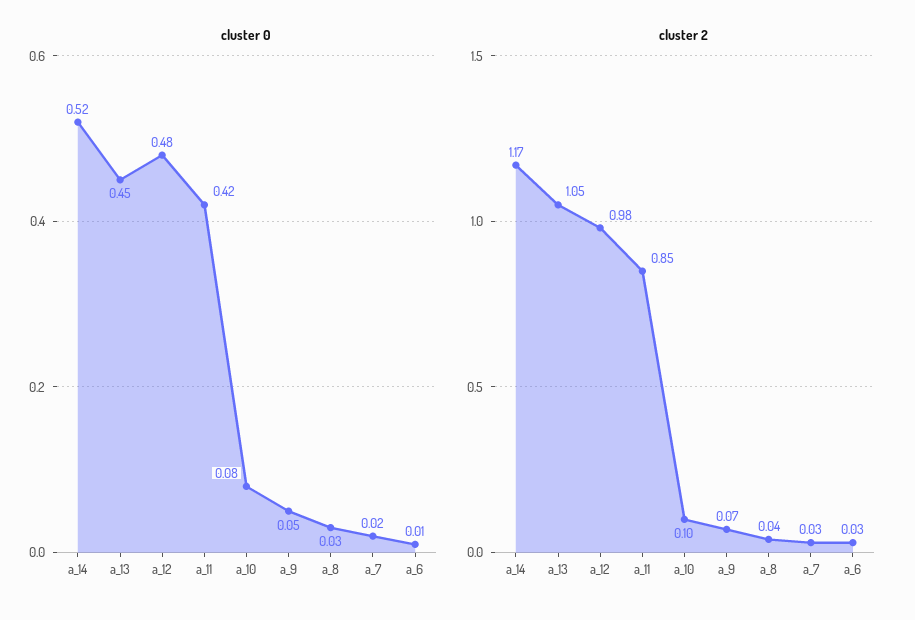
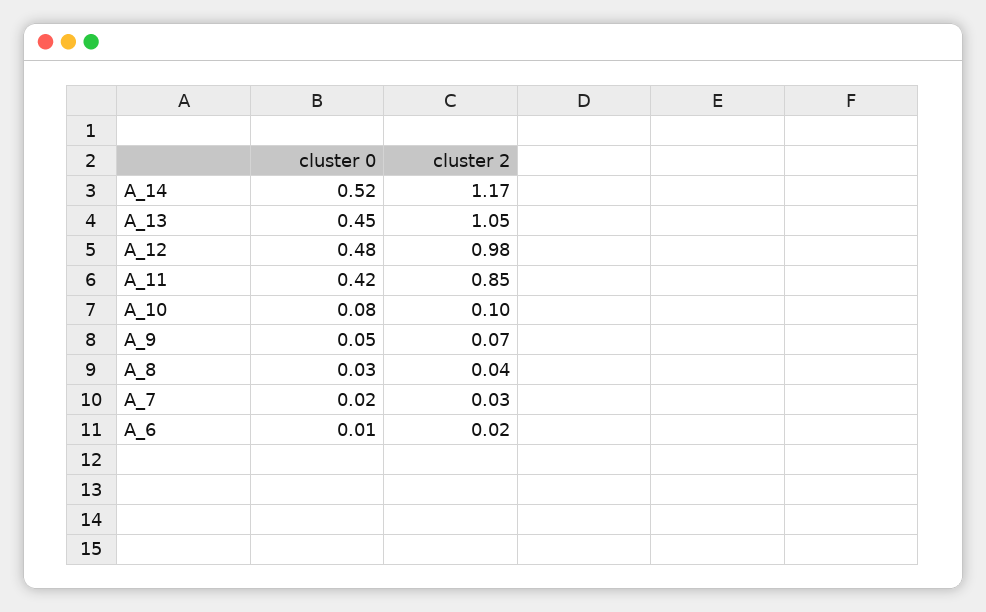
cluster 2, a_6: 0.03 -> 0.02

